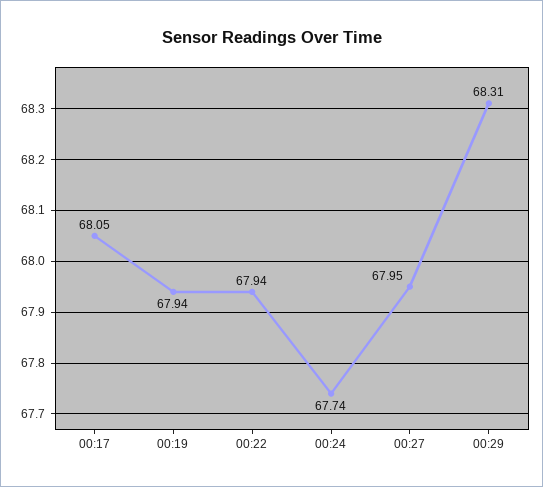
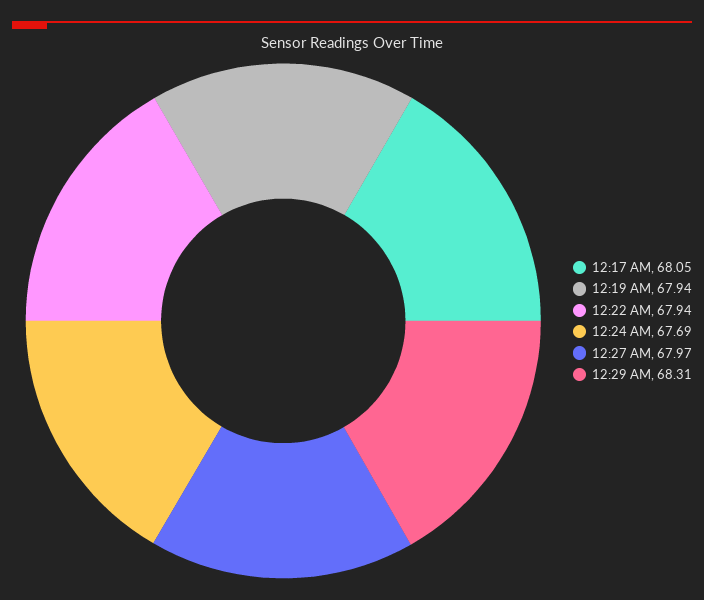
00:24: 67.74 -> 67.69
00:27: 67.95 -> 67.97

